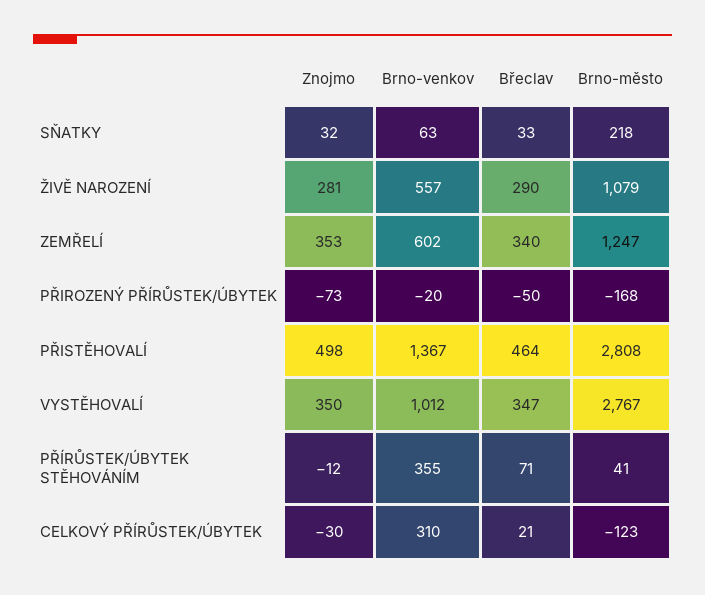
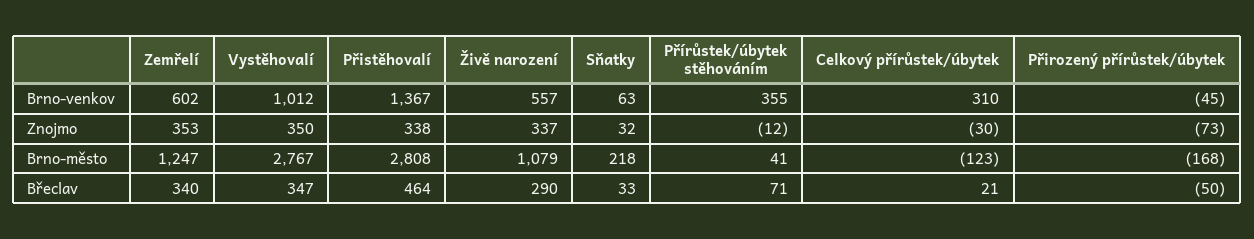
Znojmo, ŽIVĚ NAROZENÍ: 281 -> 337
Brno-venkov, PŘIROZENÝ PŘÍRŮSTEK/ÚBYTEK: -20 -> -45
Znojmo, PŘISTĚHOVALÍ: 498 -> 338

